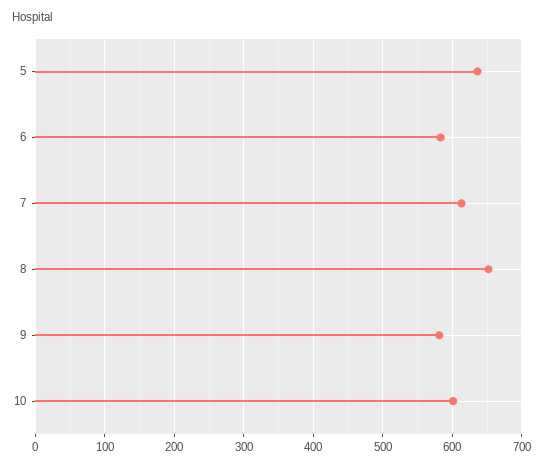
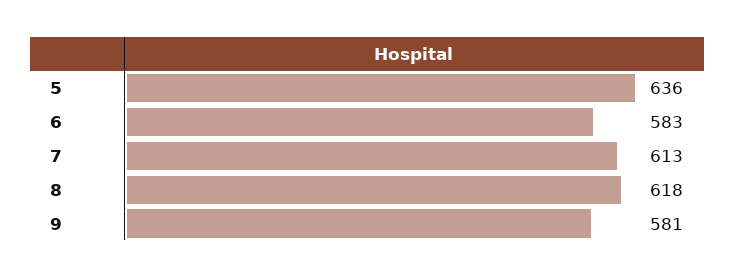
8: 650 -> 618
10: 600 -> none

